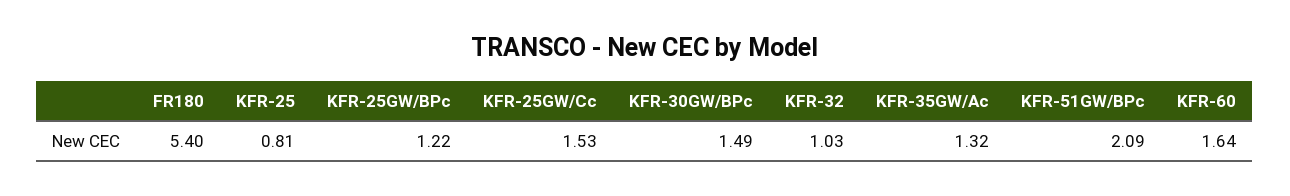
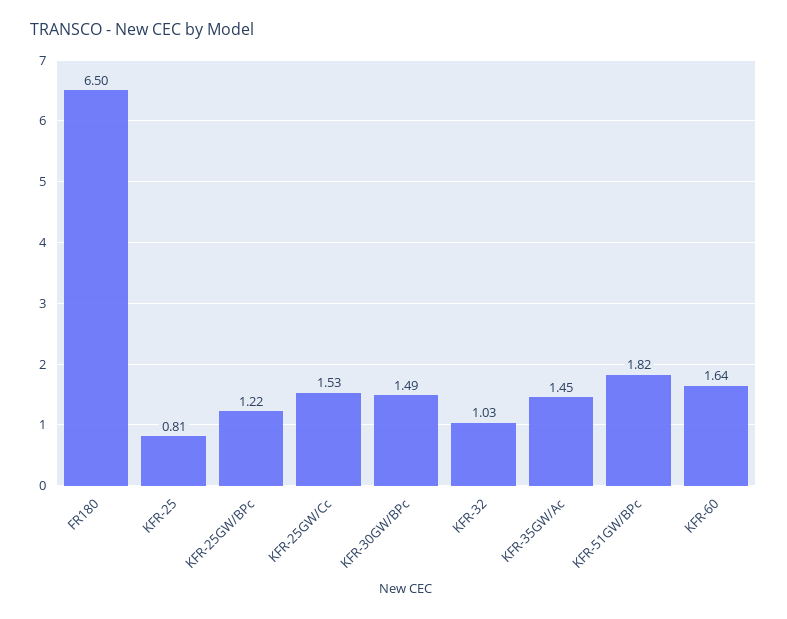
FR180: 5.4 -> 6.5
KFR-35GW/Ac: 1.32 -> 1.45
KFR-51GW/BPc: 2.09 -> 1.82

